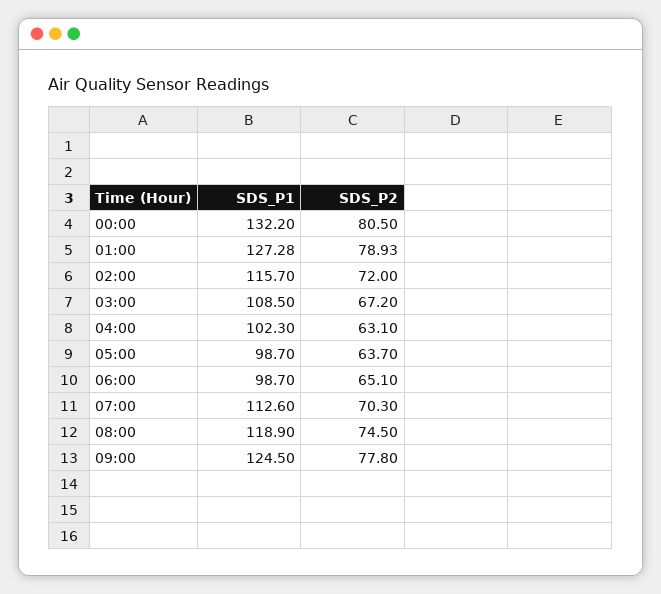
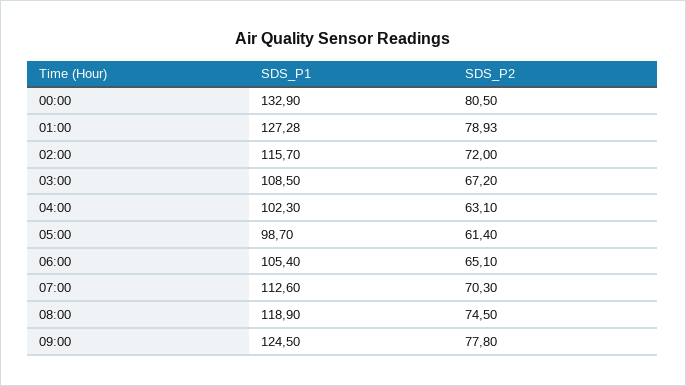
SDS_P1, 00:00: 132.2 -> 132.9
SDS_P2, 05:00: 63.7 -> 61.4
SDS_P1, 06:00: 98.7 -> 105.4

